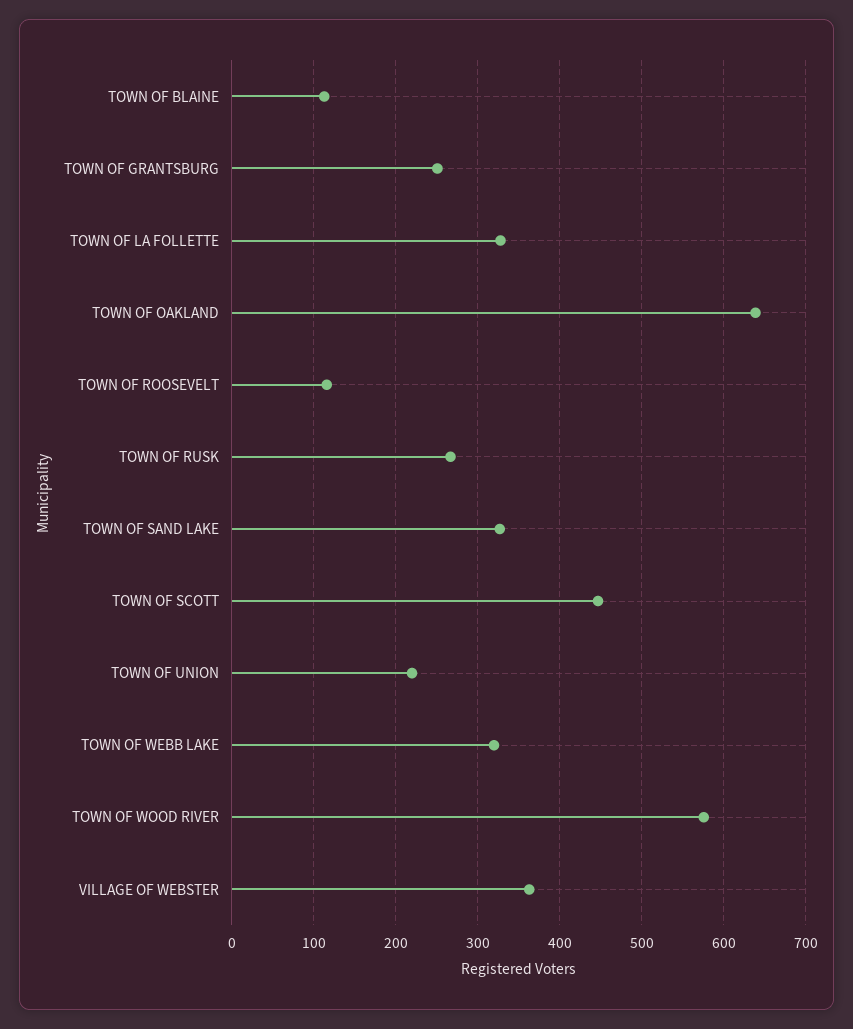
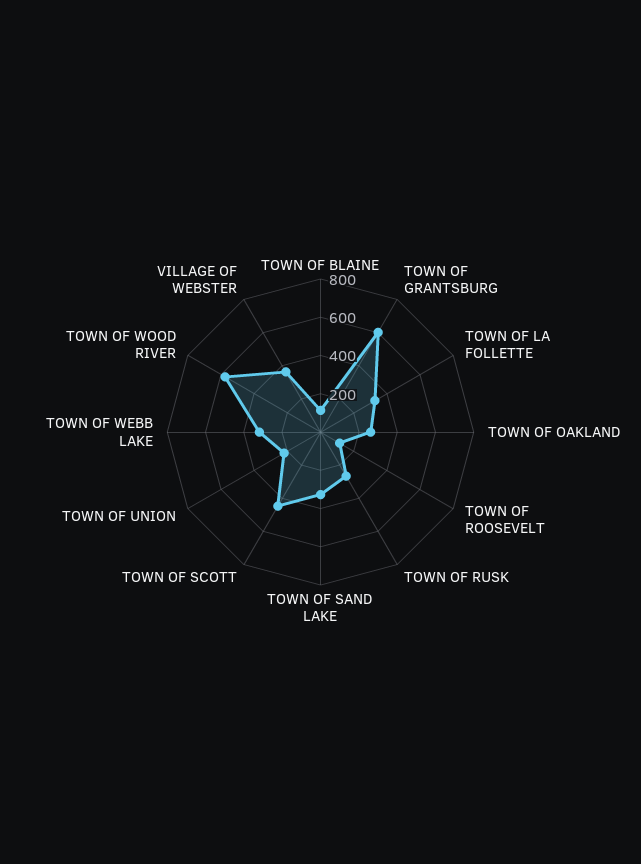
TOWN OF GRANTSBURG: 250 -> 600
TOWN OF OAKLAND: 640 -> 250

